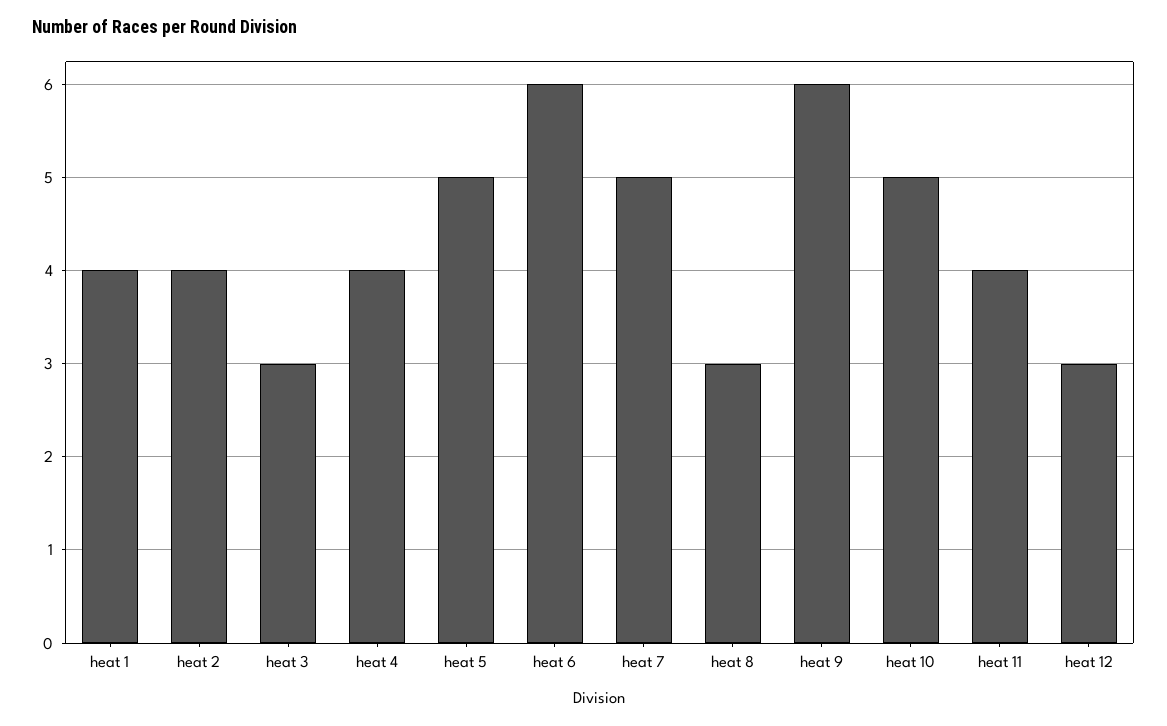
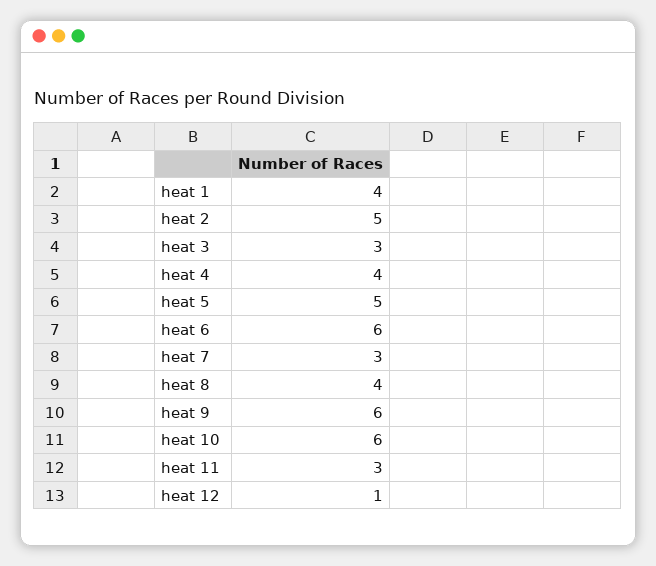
heat 2: 4 -> 5
heat 7: 5 -> 3
heat 8: 3 -> 4
heat 10: 5 -> 6
heat 11: 4 -> 3
heat 12: 3 -> 1

